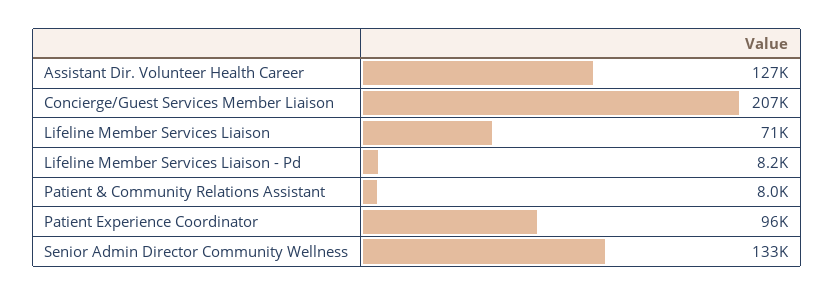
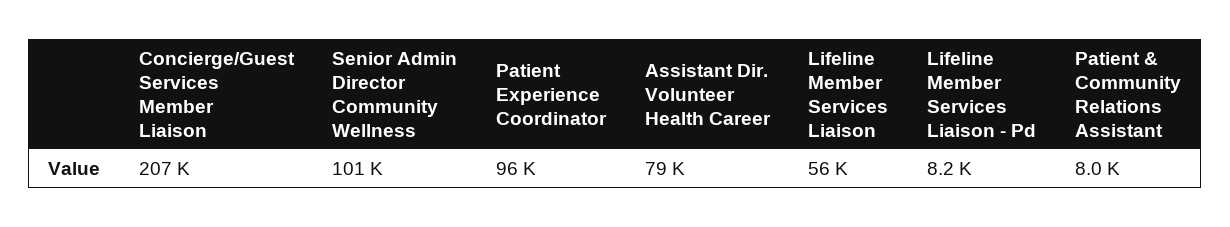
Assistant Dir. Volunteer Health Career: 127000 -> 79000
Lifeline Member Services Liaison: 71000 -> 56000
Senior Admin Director Community Wellness: 133000 -> 101000

